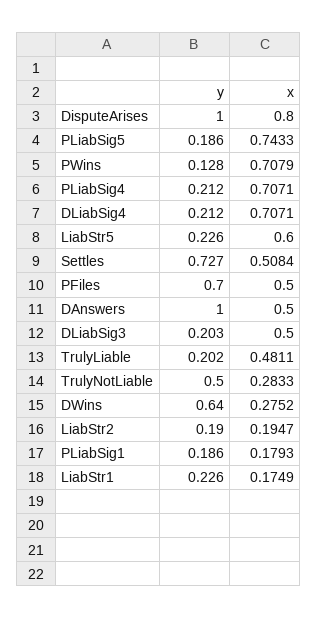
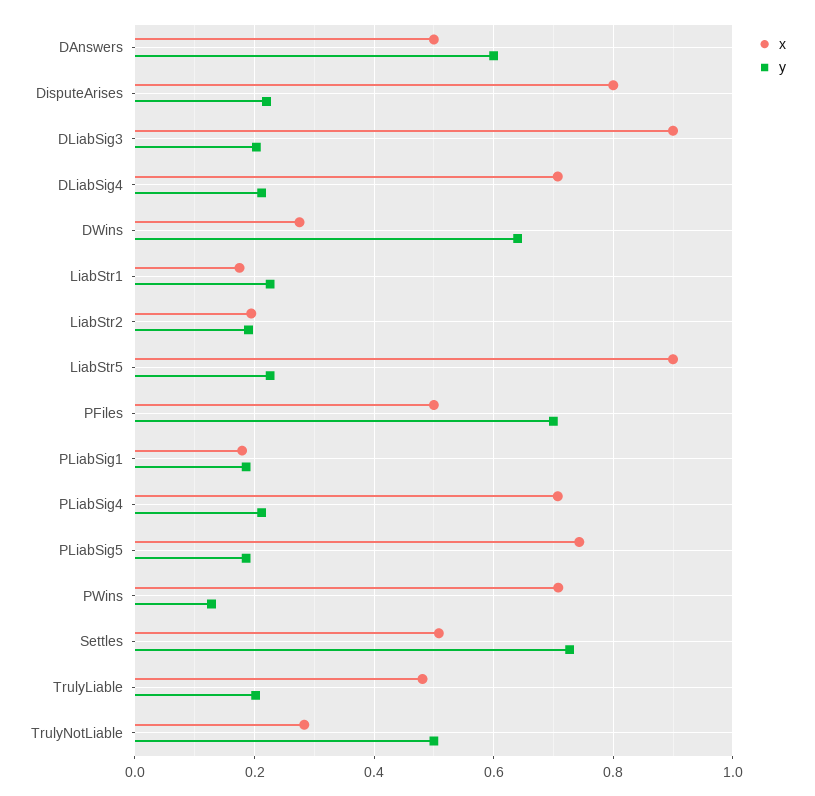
y, DisputeArises: 1 -> 0.22
x, LiabStr5: 0.6 -> 0.9
y, DAnswers: 1 -> 0.6
x, DLiabSig3: 0.5 -> 0.9

